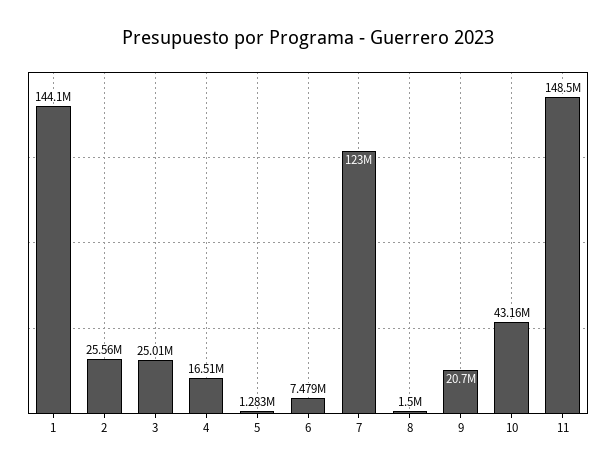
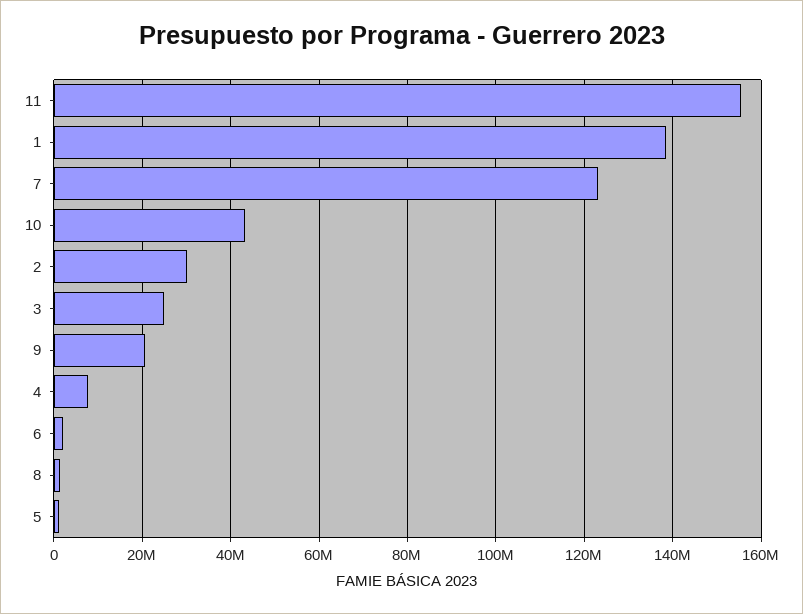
1: 144100000 -> 138000000
2: 25560000 -> 30000000
4: 16510000 -> 8000000
6: 7479000 -> 2000000
11: 148500000 -> 156000000

